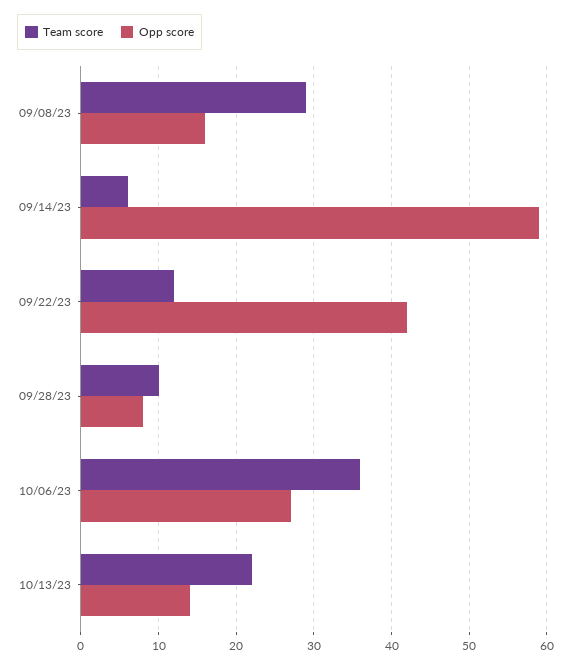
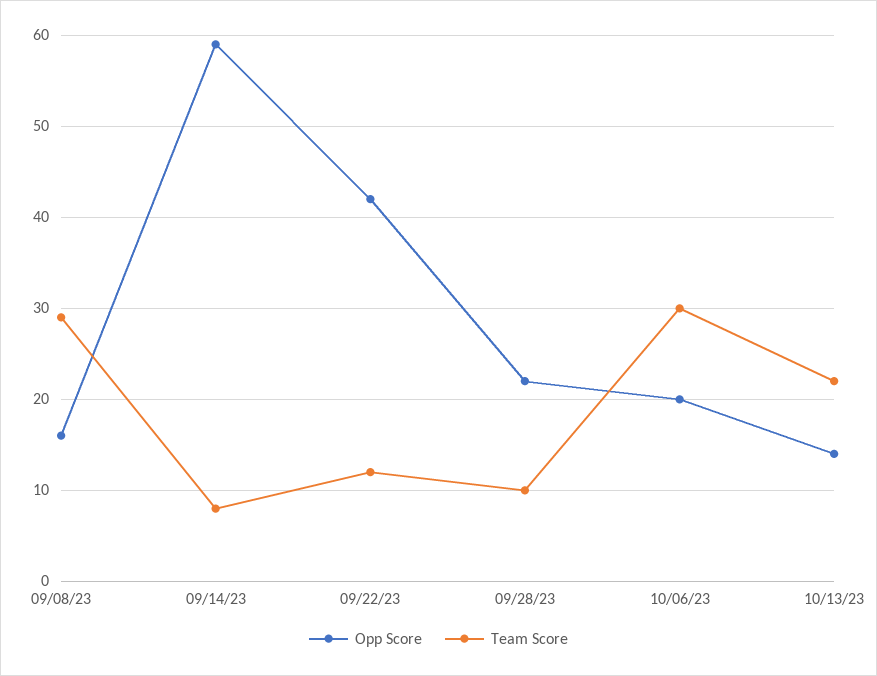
Team score, 09/14/23: 6 -> 8
Opp score, 09/28/23: 8 -> 22
Team score, 10/06/23: 36 -> 30
Opp score, 10/06/23: 27 -> 20

